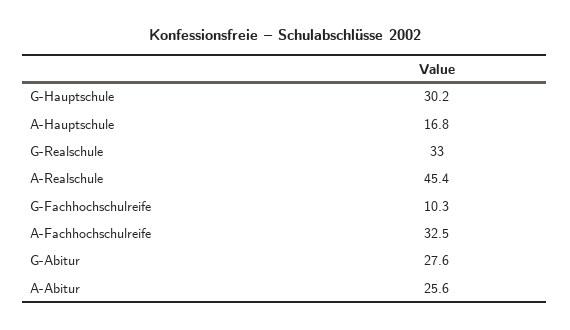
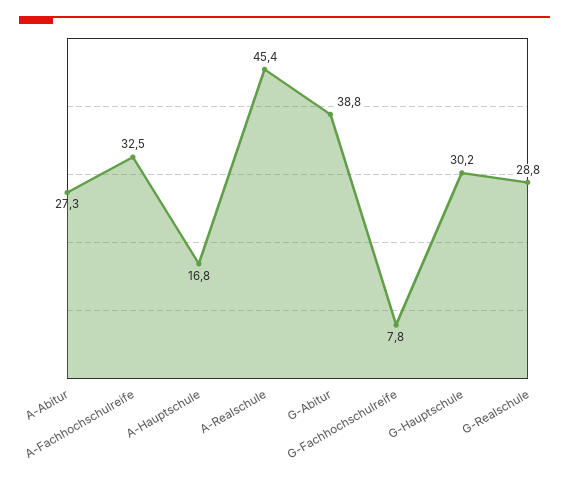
G-Realschule: 33 -> 28.8
G-Fachhochschulreife: 10.3 -> 7.8
G-Abitur: 27.6 -> 38.8
A-Abitur: 25.6 -> 27.3

